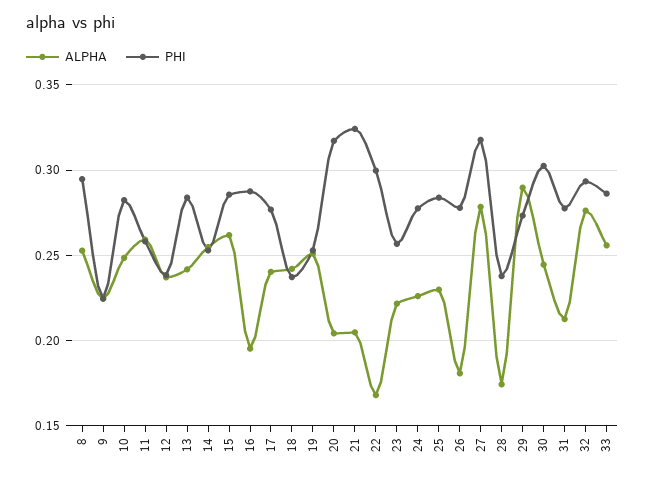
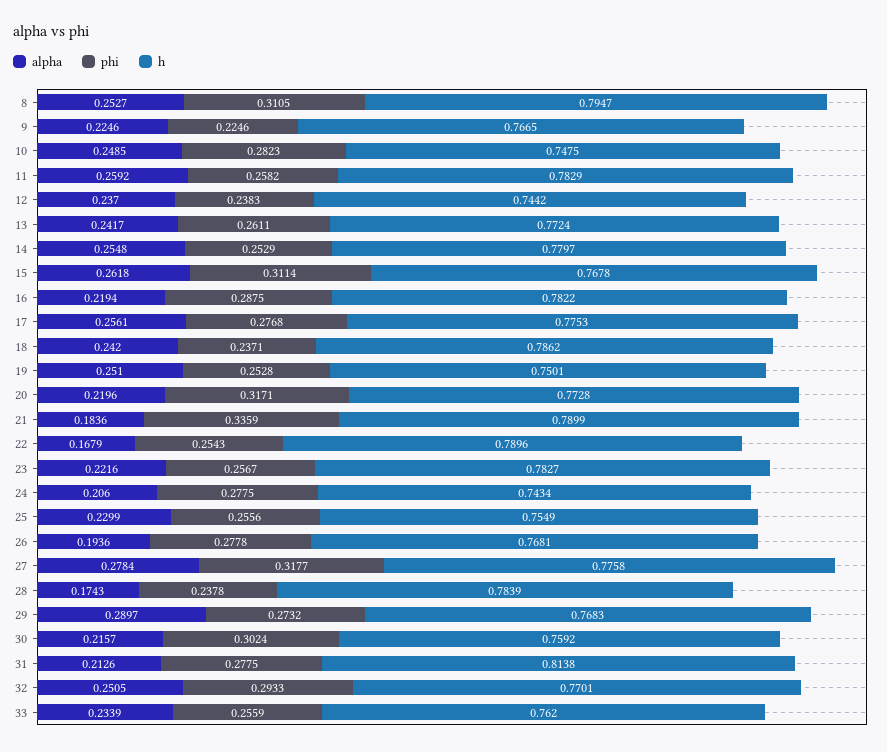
PHI, 8: 0.295 -> 0.3105
PHI, 13: 0.285 -> 0.2611
PHI, 15: 0.285 -> 0.3114
ALPHA, 16: 0.195 -> 0.2194
ALPHA, 17: 0.24 -> 0.2561
ALPHA, 20: 0.205 -> 0.2196
ALPHA, 21: 0.205 -> 0.1836
PHI, 21: 0.325 -> 0.3359
PHI, 22: 0.3 -> 0.2543
ALPHA, 24: 0.225 -> 0.206
PHI, 25: 0.285 -> 0.2556
ALPHA, 26: 0.18 -> 0.1936
ALPHA, 30: 0.245 -> 0.2157
ALPHA, 32: 0.275 -> 0.2505
ALPHA, 33: 0.255 -> 0.2339
PHI, 33: 0.285 -> 0.2559
h, 8: none -> 0.7947
h, 9: none -> 0.7665
h, 10: none -> 0.7475
h, 11: none -> 0.7829
h, 12: none -> 0.7442
h, 13: none -> 0.7724
h, 14: none -> 0.7797
h, 15: none -> 0.7678
h, 16: none -> 0.7822
h, 17: none -> 0.7753
h, 18: none -> 0.7862
h, 19: none -> 0.7501
h, 20: none -> 0.7728
h, 21: none -> 0.7899
h, 22: none -> 0.7896
h, 23: none -> 0.7827
h, 24: none -> 0.7434
h, 25: none -> 0.7549
h, 26: none -> 0.7681
h, 27: none -> 0.7758
h, 28: none -> 0.7839
h, 29: none -> 0.7683
h, 30: none -> 0.7592
h, 31: none -> 0.8138
h, 32: none -> 0.7701
h, 33: none -> 0.762

